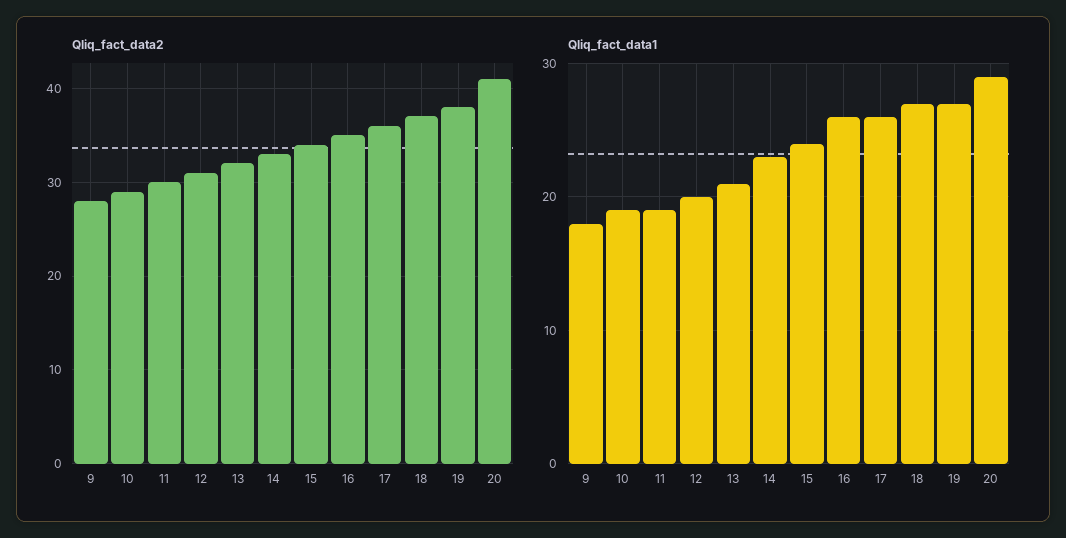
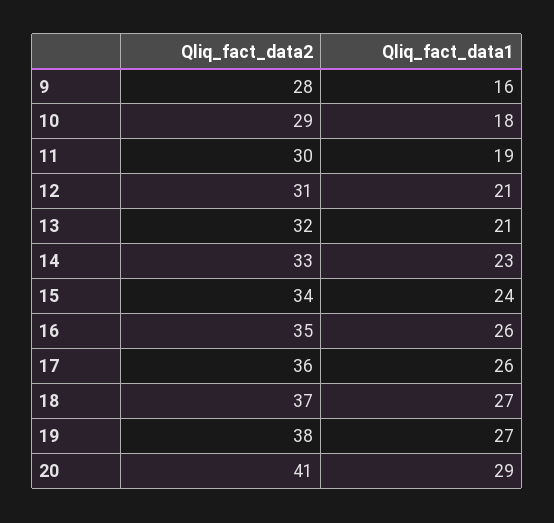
Qliq_fact_data1, 9: 18 -> 16
Qliq_fact_data1, 10: 19 -> 18
Qliq_fact_data1, 12: 20 -> 21

